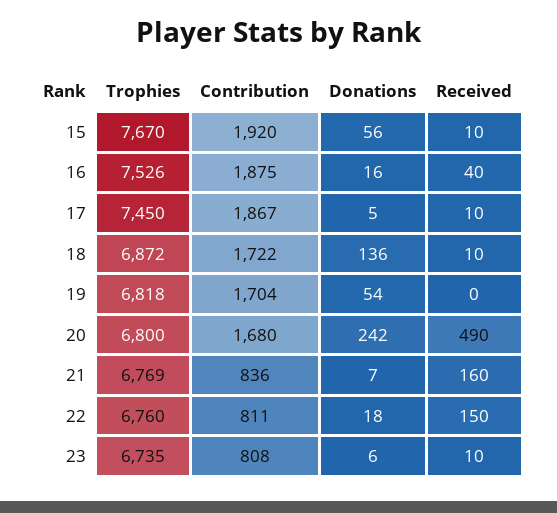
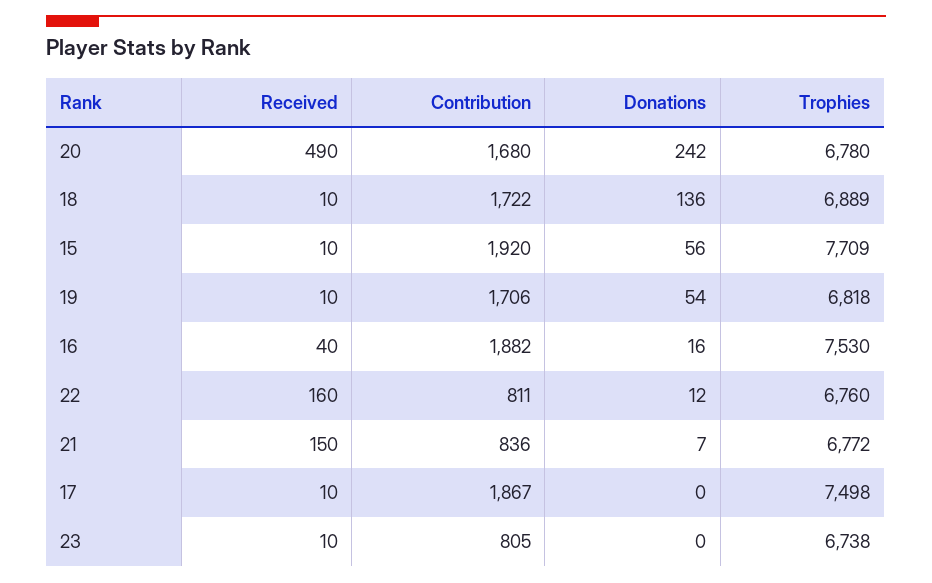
Trophies, 15: 7670 -> 7709
Trophies, 16: 7526 -> 7530
Contribution, 16: 1875 -> 1882
Trophies, 17: 7450 -> 7498
Donations, 17: 5 -> 0
Trophies, 18: 6872 -> 6889
Contribution, 19: 1704 -> 1706
Received, 19: 0 -> 10
Trophies, 20: 6800 -> 6780
Trophies, 21: 6769 -> 6772
Received, 21: 160 -> 150
Donations, 22: 18 -> 12
Received, 22: 150 -> 160
Trophies, 23: 6735 -> 6738
Contribution, 23: 808 -> 805
Donations, 23: 6 -> 0

